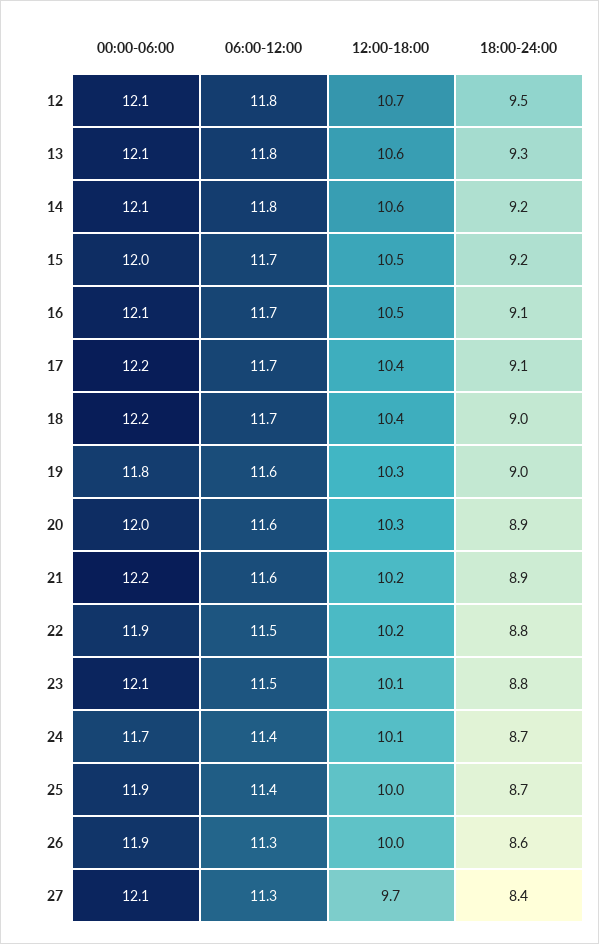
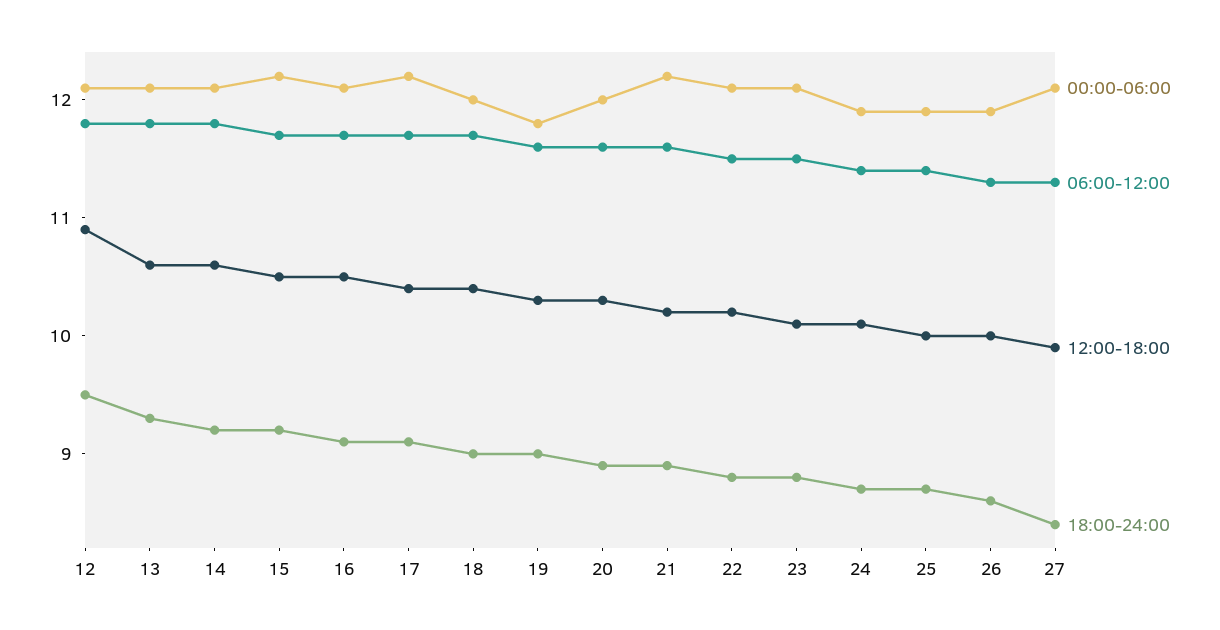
12:00-18:00, 12: 10.7 -> 10.9
00:00-06:00, 15: 12 -> 12.2
00:00-06:00, 18: 12.2 -> 12
00:00-06:00, 22: 11.9 -> 12.1
00:00-06:00, 24: 11.7 -> 11.9
12:00-18:00, 27: 9.7 -> 9.9

